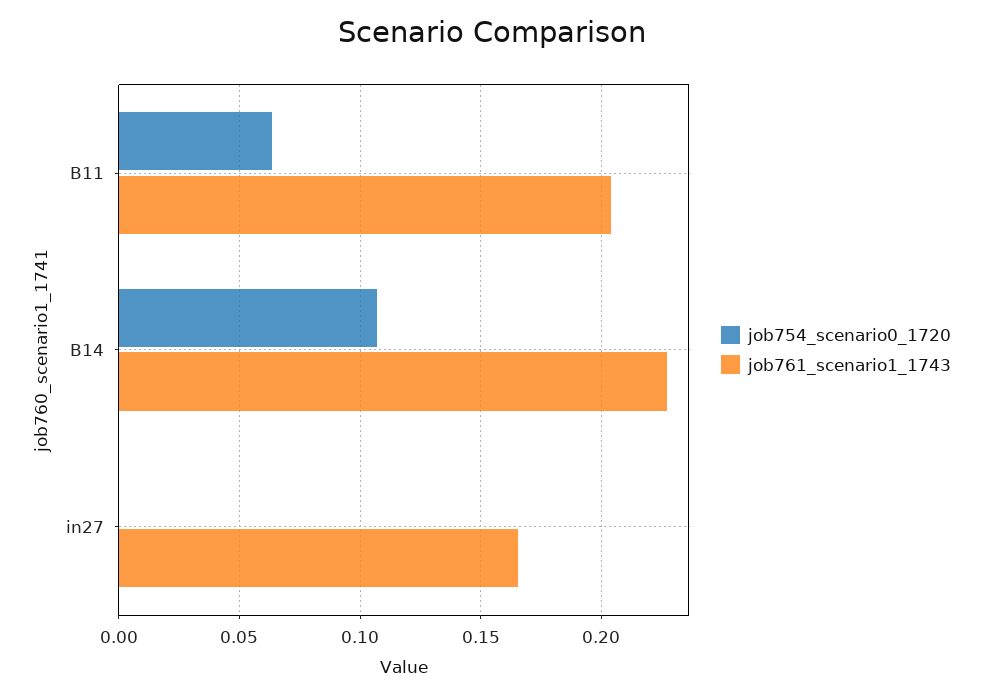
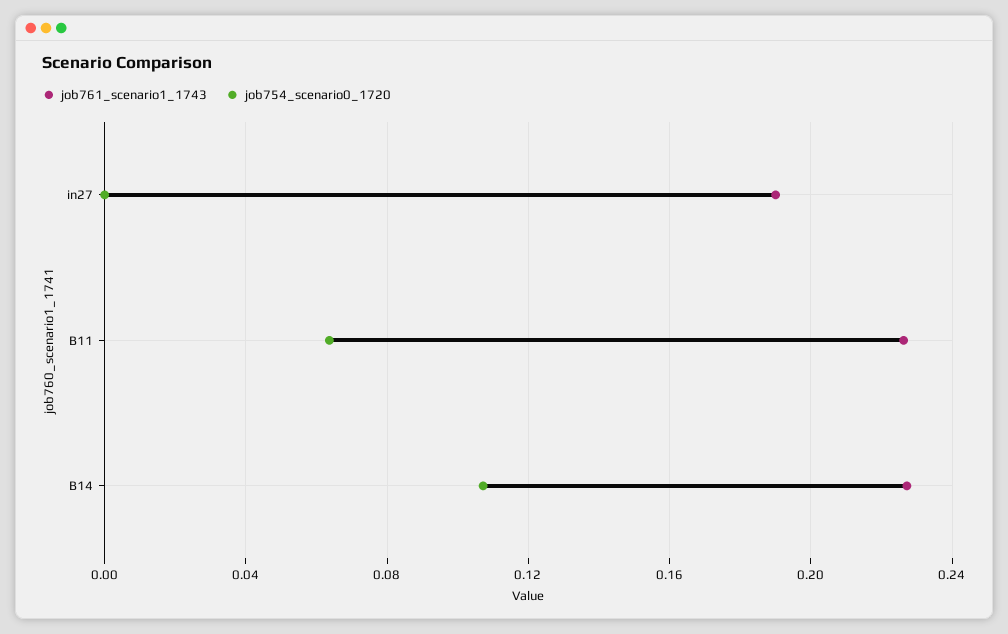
job761_scenario1_1743, B11: 0.205 -> 0.225
job761_scenario1_1743, in27: 0.165 -> 0.19

